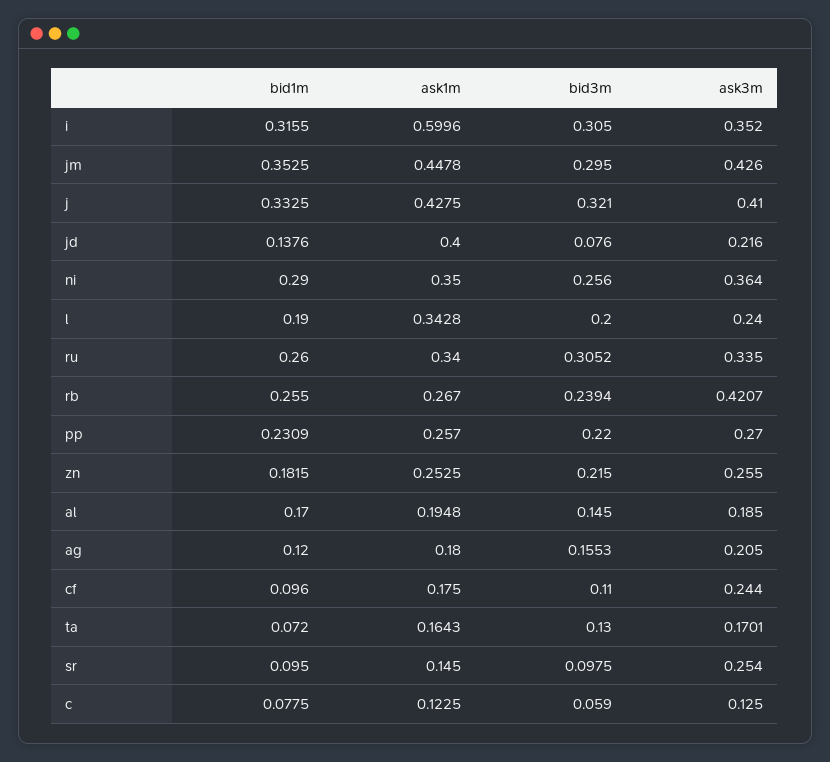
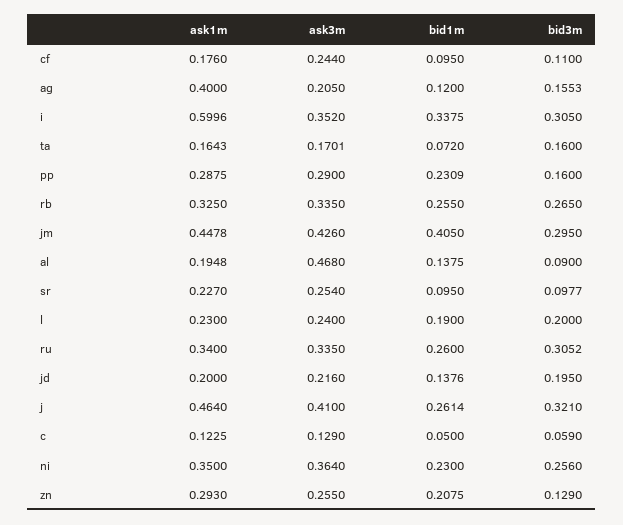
bid1m, i: 0.3155 -> 0.3375
bid1m, jm: 0.3525 -> 0.405
bid1m, j: 0.3325 -> 0.2614
ask1m, j: 0.4275 -> 0.464
ask1m, jd: 0.4 -> 0.2
bid3m, jd: 0.076 -> 0.195
bid1m, ni: 0.29 -> 0.23
ask1m, l: 0.3428 -> 0.23
ask1m, rb: 0.267 -> 0.325
bid3m, rb: 0.2394 -> 0.265
ask3m, rb: 0.4207 -> 0.335
ask1m, pp: 0.257 -> 0.2875
bid3m, pp: 0.22 -> 0.16
ask3m, pp: 0.27 -> 0.29
bid1m, zn: 0.1815 -> 0.2075
ask1m, zn: 0.2525 -> 0.293
bid3m, zn: 0.215 -> 0.129
bid1m, al: 0.17 -> 0.1375
bid3m, al: 0.145 -> 0.09
ask3m, al: 0.185 -> 0.468
ask1m, ag: 0.18 -> 0.4
bid1m, cf: 0.096 -> 0.095
ask1m, cf: 0.175 -> 0.176
bid3m, ta: 0.13 -> 0.16
ask1m, sr: 0.145 -> 0.227
bid3m, sr: 0.0975 -> 0.0977
bid1m, c: 0.0775 -> 0.05
ask3m, c: 0.125 -> 0.129

